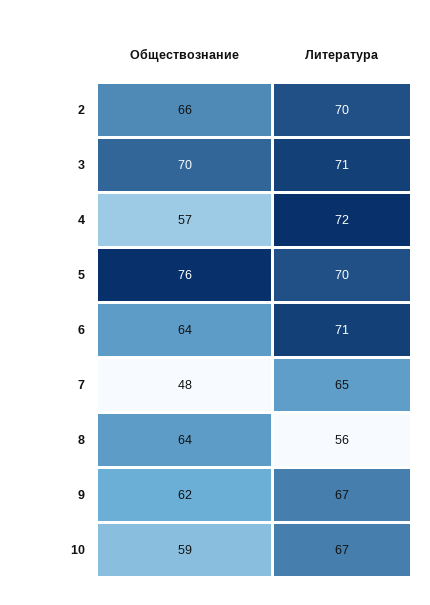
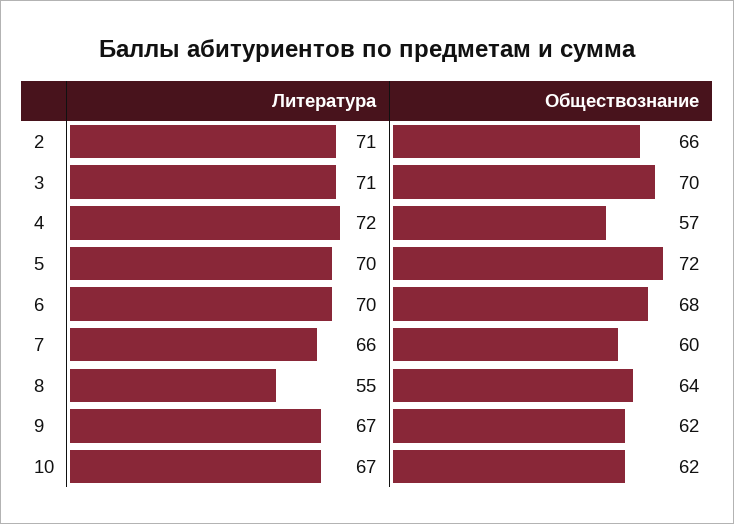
Литература, 2: 70 -> 71
Обществознание, 5: 76 -> 72
Обществознание, 6: 64 -> 68
Литература, 6: 71 -> 70
Обществознание, 7: 48 -> 60
Литература, 7: 65 -> 66
Литература, 8: 56 -> 55
Обществознание, 10: 59 -> 62

